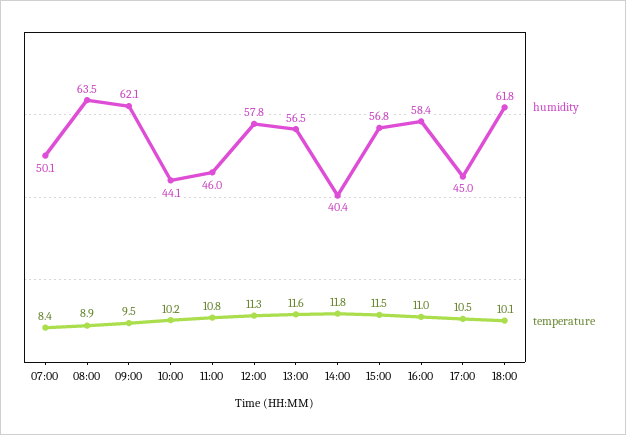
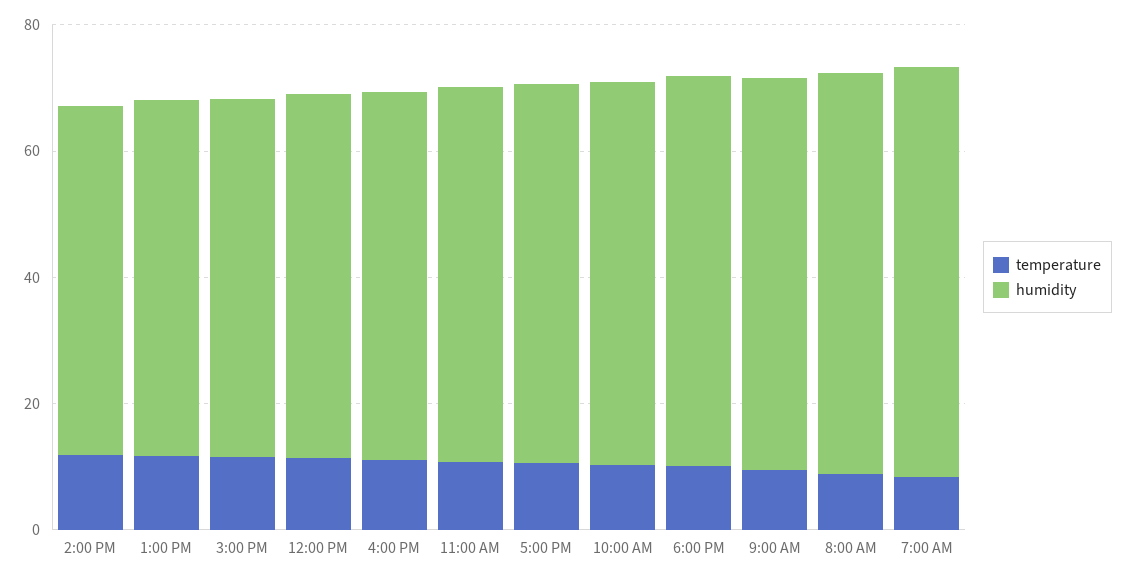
humidity, 07:00: 50.1 -> 65
humidity, 10:00: 44.1 -> 60
humidity, 11:00: 46 -> 60
humidity, 14:00: 40.4 -> 55
humidity, 17:00: 45 -> 60

